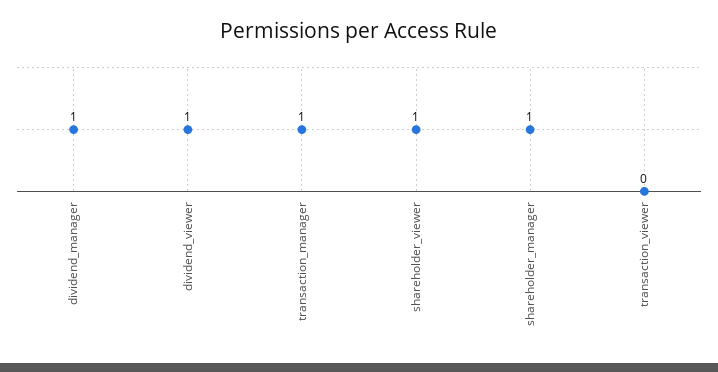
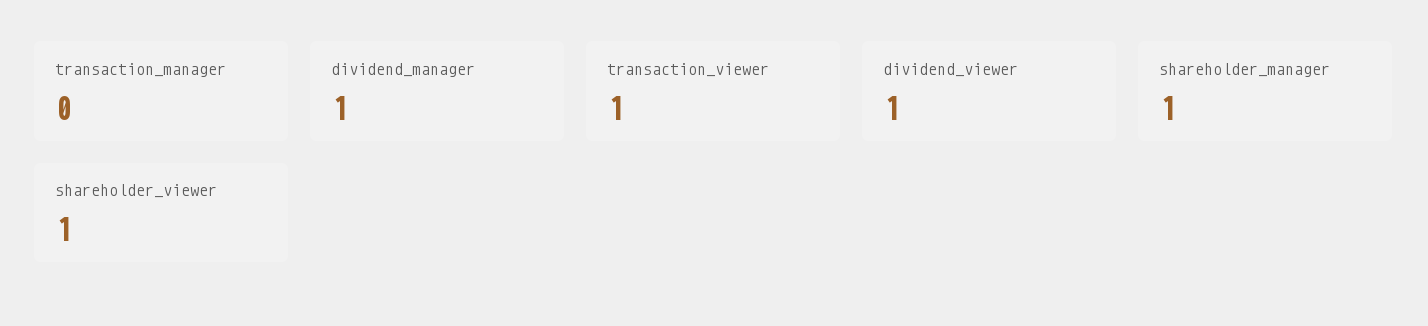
transaction_manager: 1 -> 0
transaction_viewer: 0 -> 1

